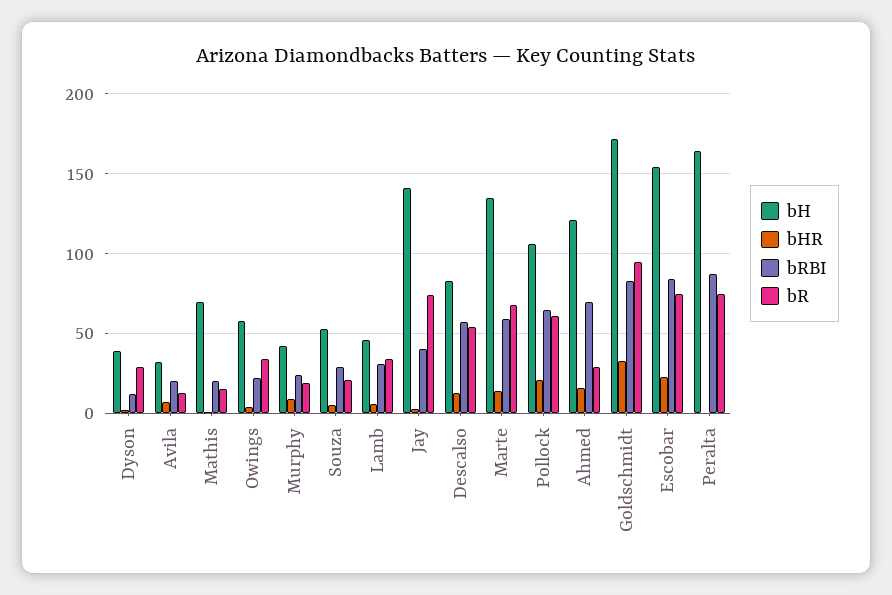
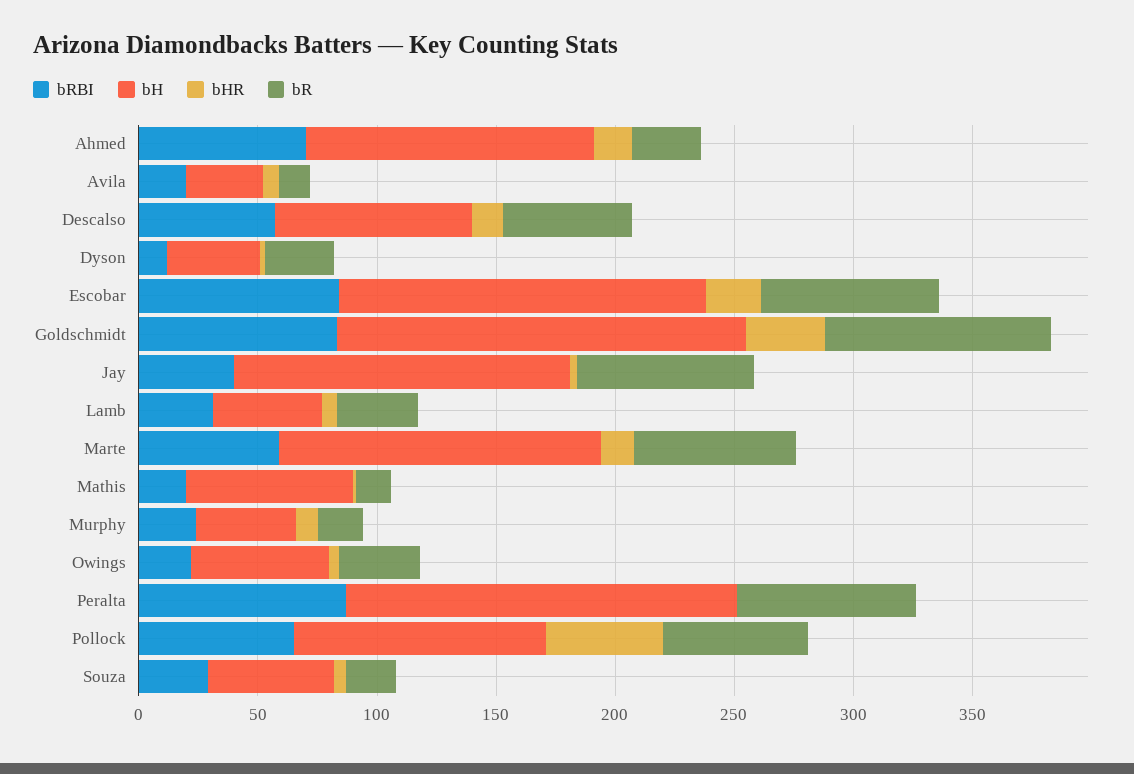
bHR, Pollock: 20 -> 50

